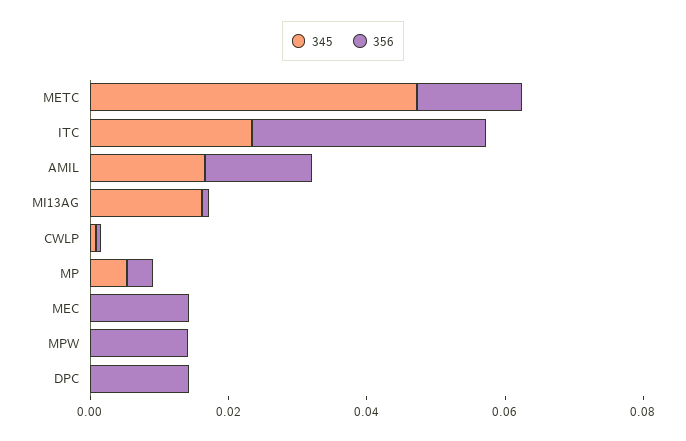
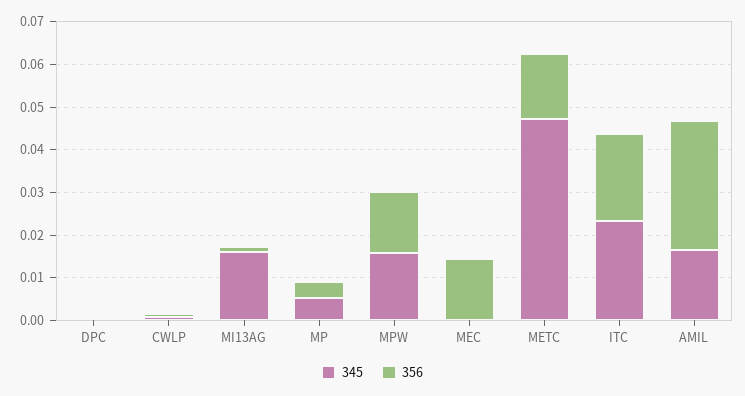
356, ITC: 0.035 -> 0.02
356, AMIL: 0.015 -> 0.03
345, MPW: 0 -> 0.016
356, DPC: 0.015 -> 0

